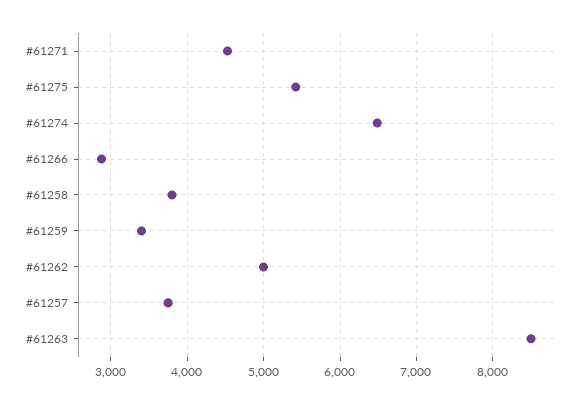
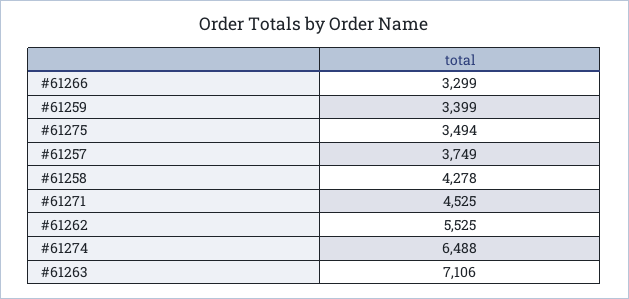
#61275: 5400 -> 3494
#61266: 2900 -> 3299
#61258: 3800 -> 4278
#61262: 5000 -> 5525
#61263: 8500 -> 7106

